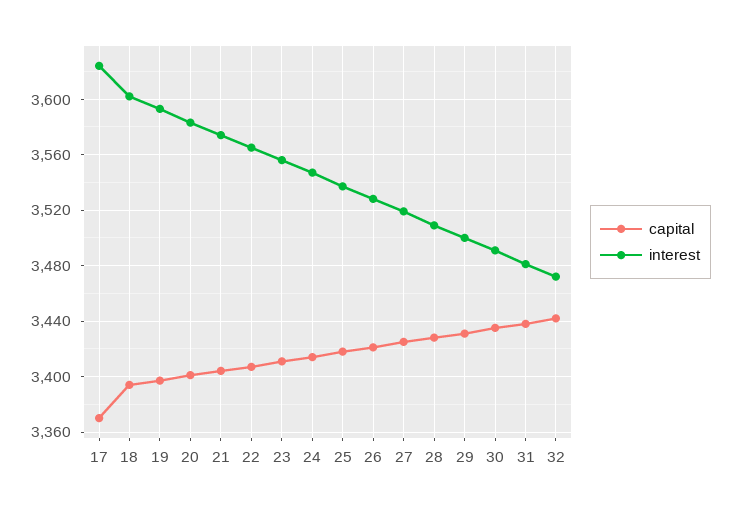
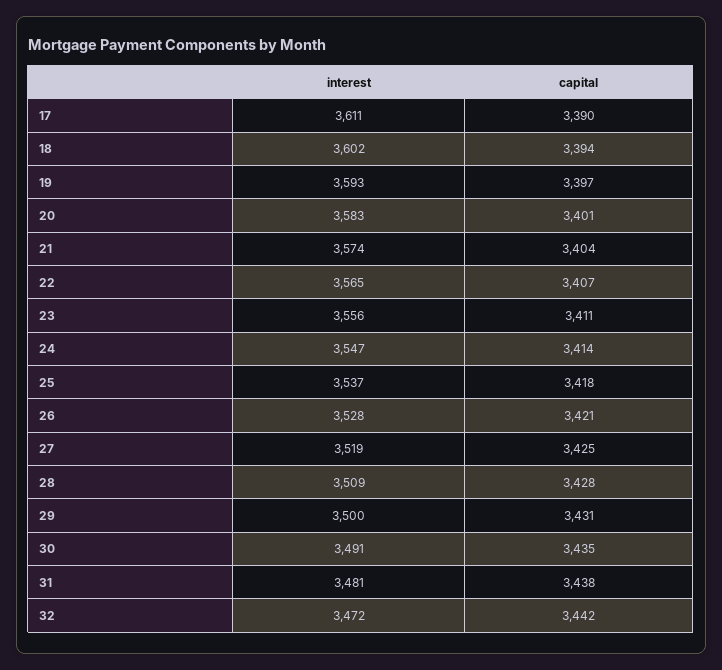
capital, 17: 3370 -> 3390
interest, 17: 3625 -> 3611

